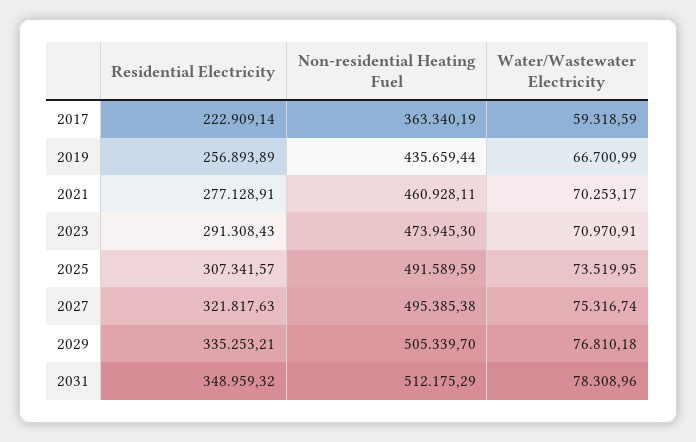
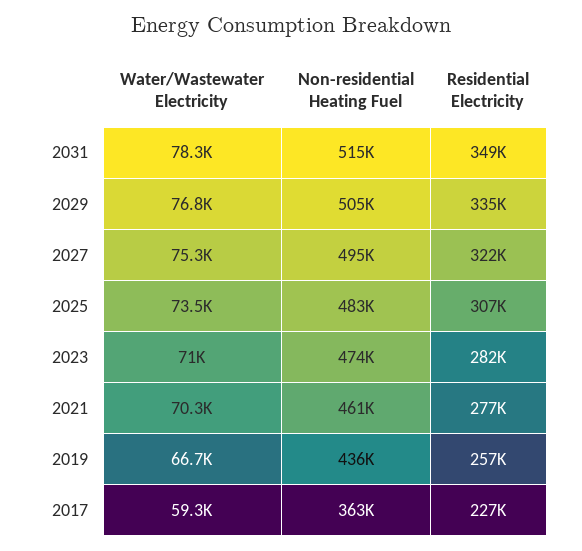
Residential Electricity, 2017: 222909.14 -> 227000
Residential Electricity, 2023: 291308.43 -> 282000
Non-residential Heating Fuel, 2025: 491589.59 -> 483000
Non-residential Heating Fuel, 2031: 512175.29 -> 515000

